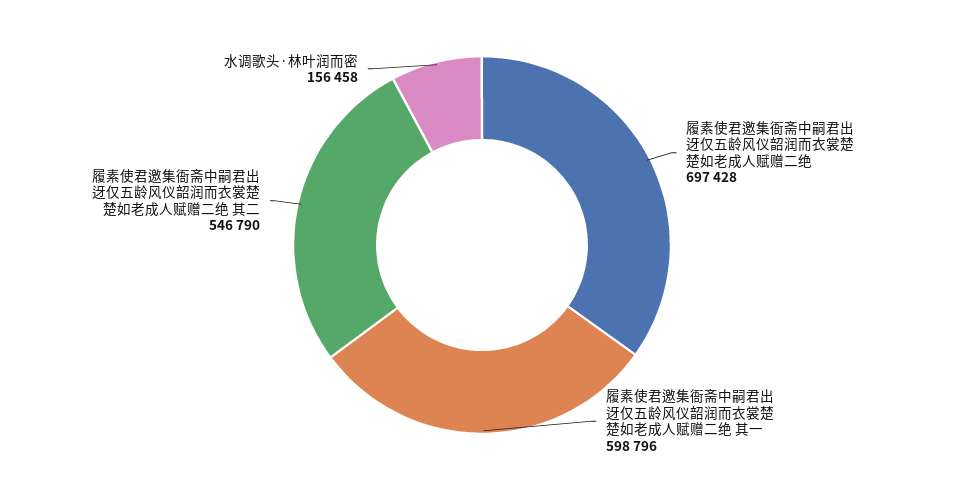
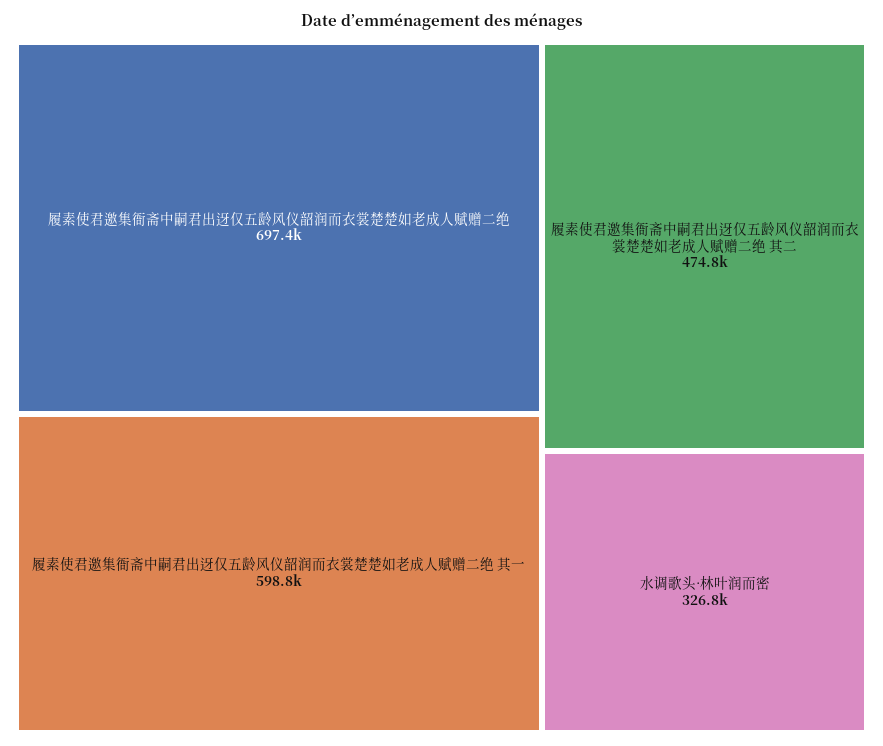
履素使君邀集衙斋中嗣君出迓仅五龄风仪韶润而衣裳楚楚如老成人赋赠二绝 其二: 546790 -> 474800
水调歌头·林叶润而密: 156458 -> 326800

